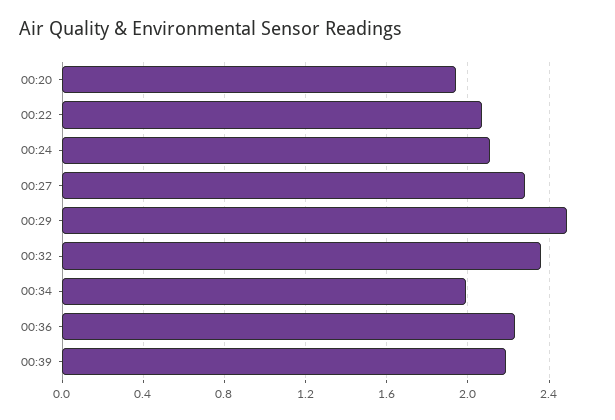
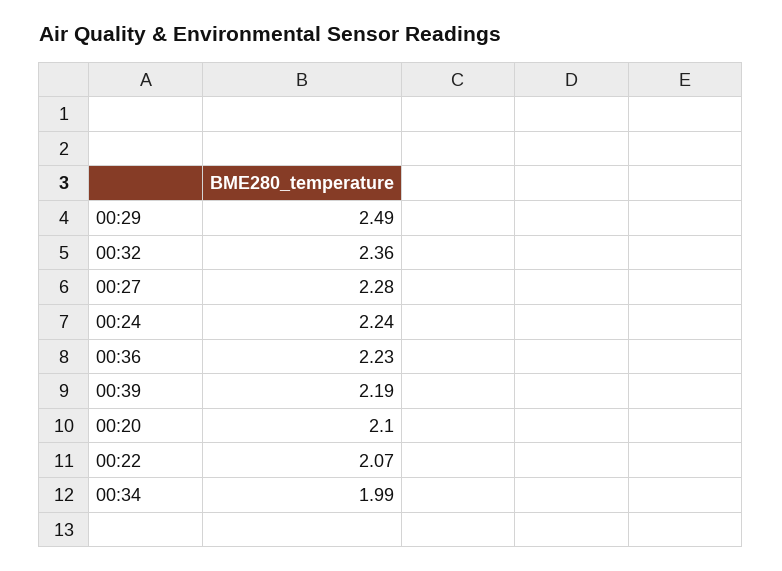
00:20: 1.95 -> 2.1
00:24: 2.1 -> 2.24

